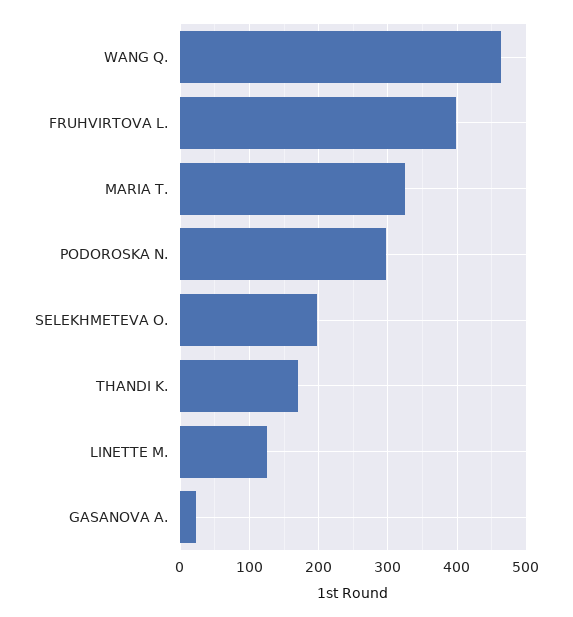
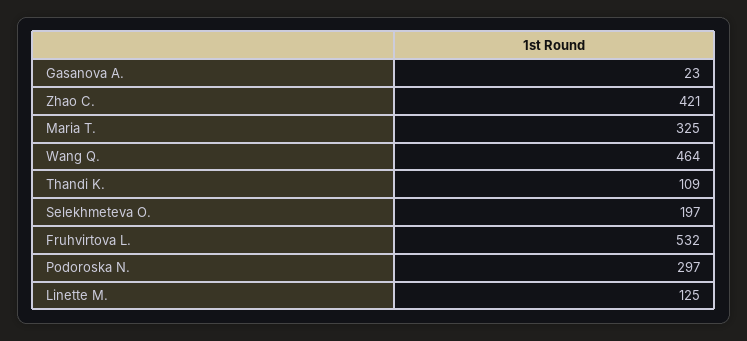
FRUHVIRTOVA L.: 400 -> 532
THANDI K.: 170 -> 109
Zhao C.: none -> 421

